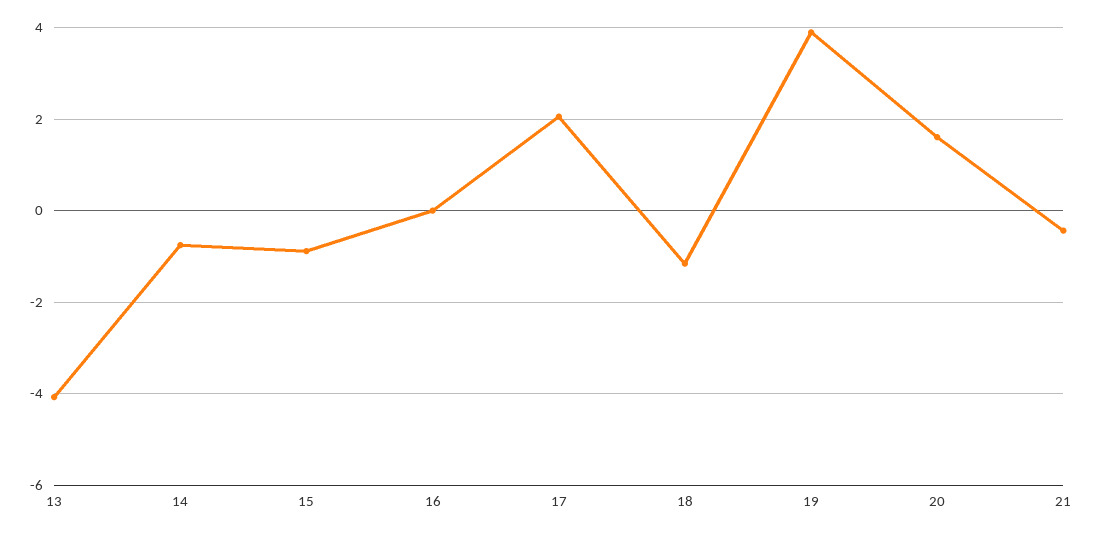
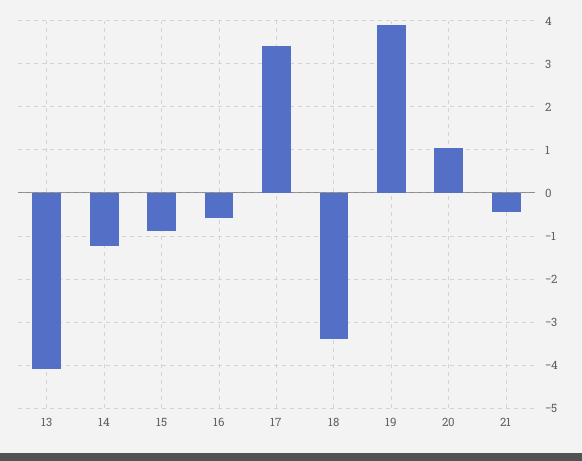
14: -0.8 -> -1.2
16: 0 -> -0.6
17: 2 -> 3.4
18: -1.2 -> -3.4
20: 1.6 -> 1

